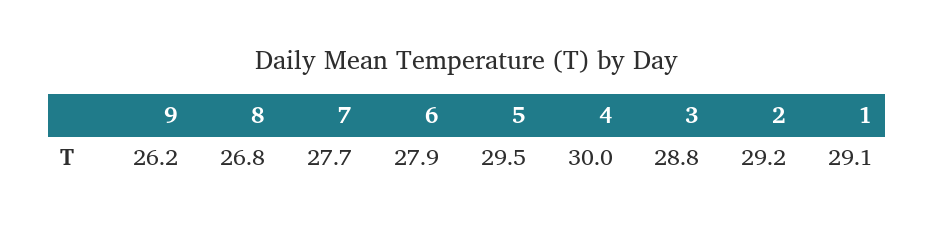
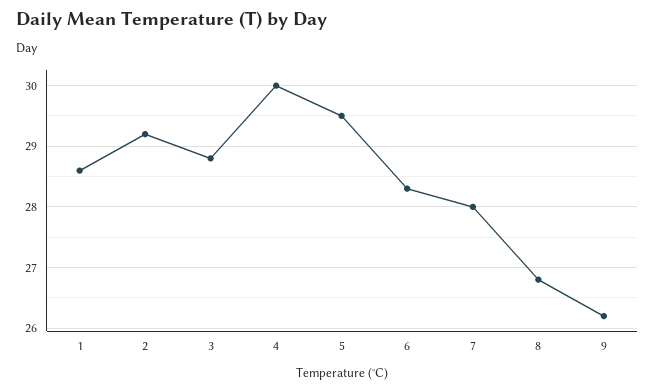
7: 27.7 -> 28
6: 27.9 -> 28.3
1: 29.1 -> 28.6

